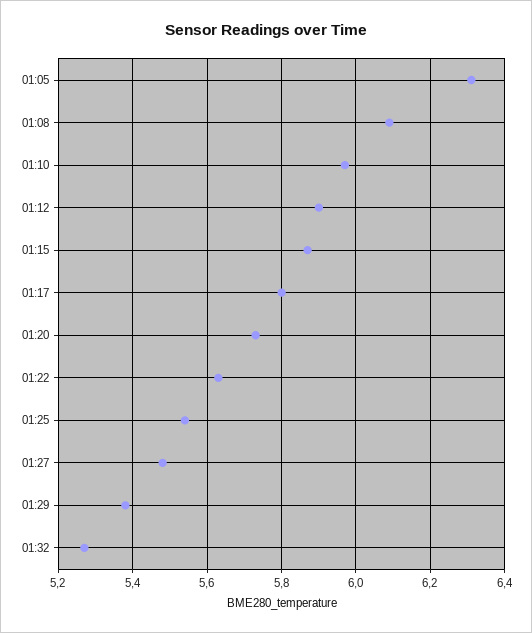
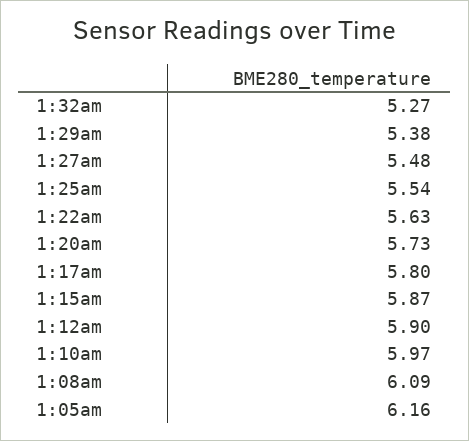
01:05: 6.3 -> 6.16

